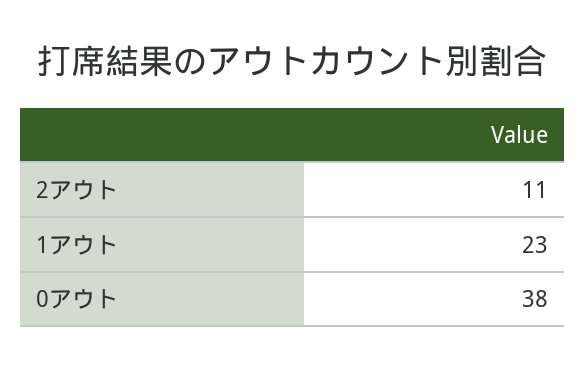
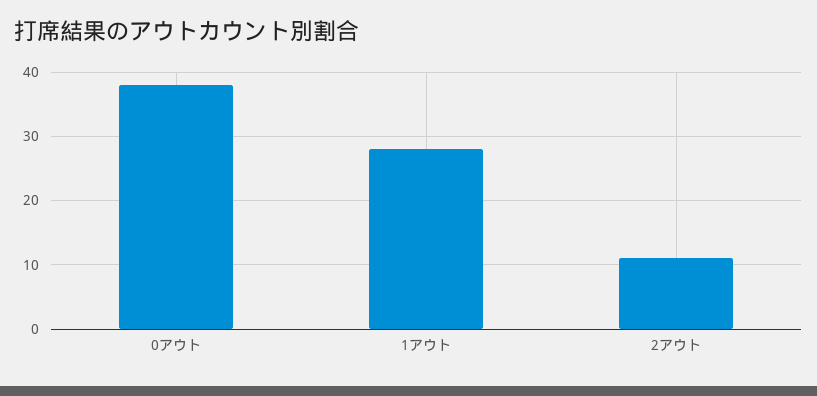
1アウト: 23 -> 28

